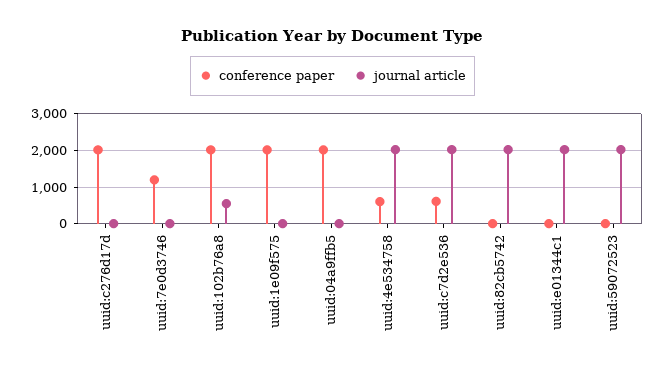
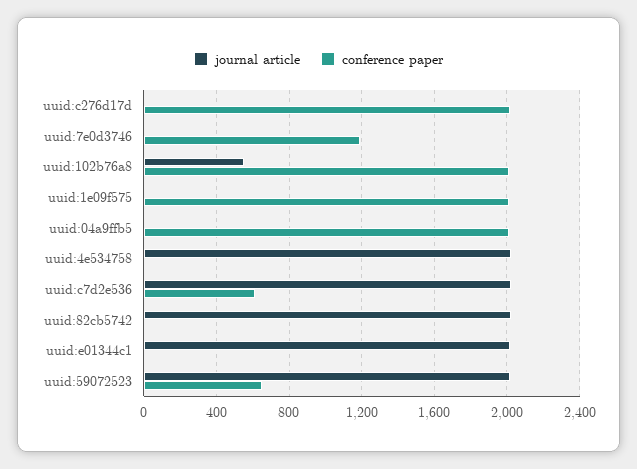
conference paper, uuid:4e534758: 600 -> 0
conference paper, uuid:59072523: 0 -> 650

